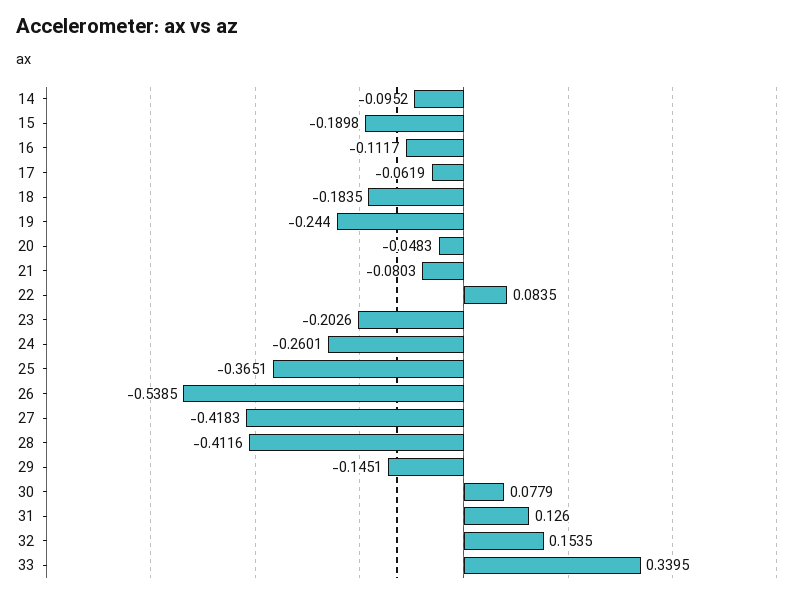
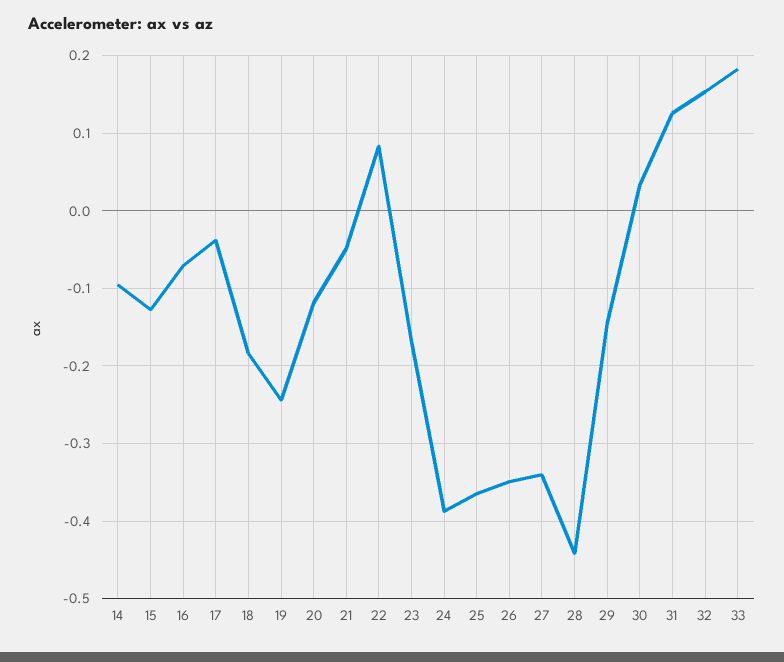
15: -0.1898 -> -0.13
16: -0.1117 -> -0.07
17: -0.0619 -> -0.04
20: -0.0483 -> -0.12
21: -0.0803 -> -0.05
23: -0.2026 -> -0.17
24: -0.2601 -> -0.39
26: -0.5385 -> -0.35
27: -0.4183 -> -0.34
28: -0.4116 -> -0.44
30: 0.0779 -> 0.03
33: 0.3395 -> 0.18

